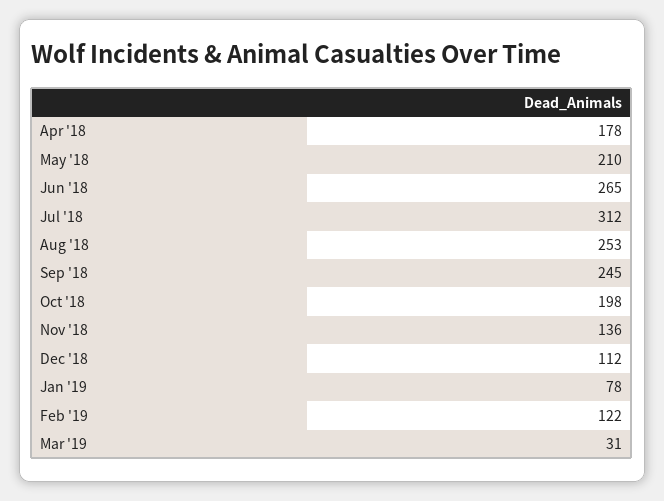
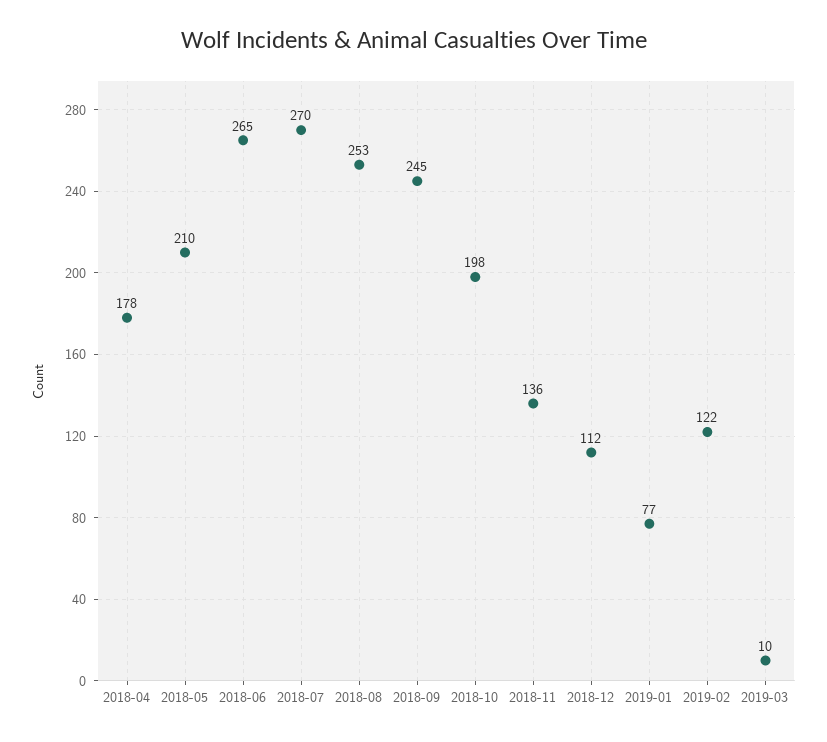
Jul '18: 312 -> 270
Jan '19: 78 -> 77
Mar '19: 31 -> 10

